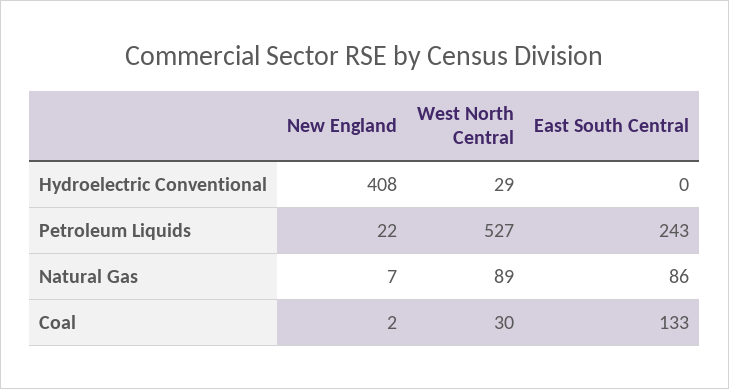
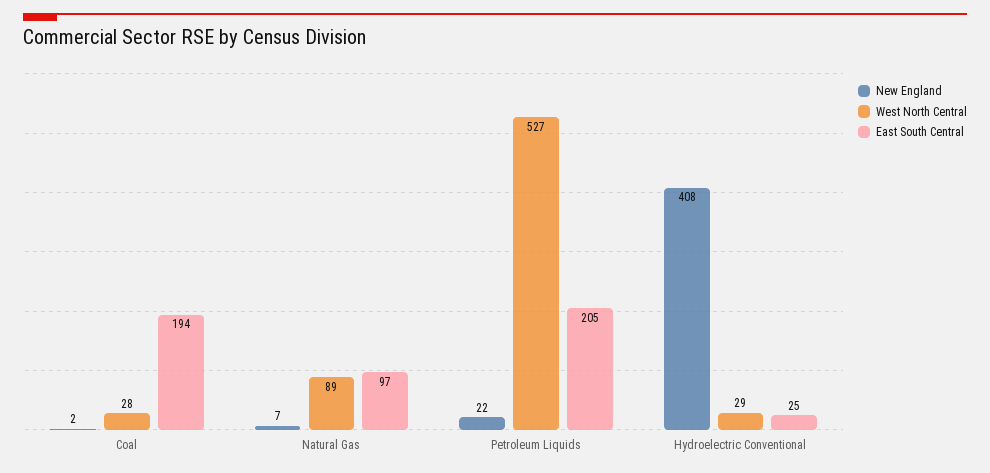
East South Central, Hydroelectric Conventional: 0 -> 25
East South Central, Petroleum Liquids: 243 -> 205
East South Central, Natural Gas: 86 -> 97
West North Central, Coal: 30 -> 28
East South Central, Coal: 133 -> 194

